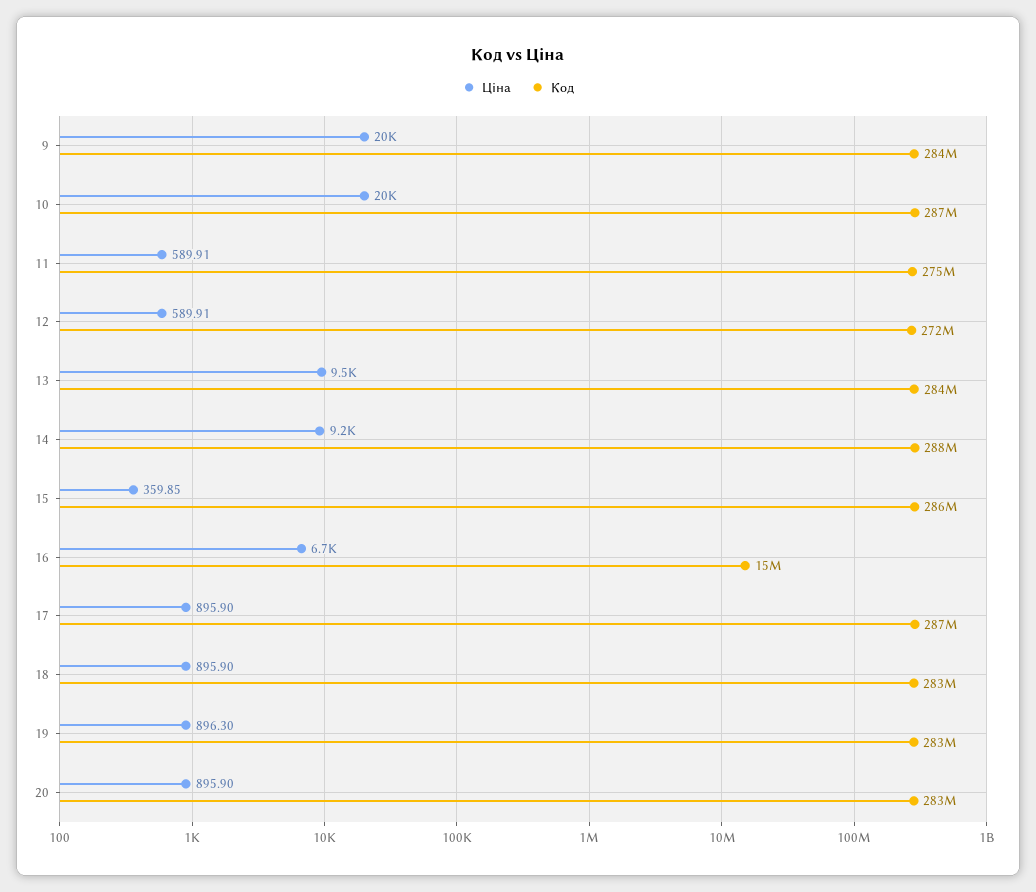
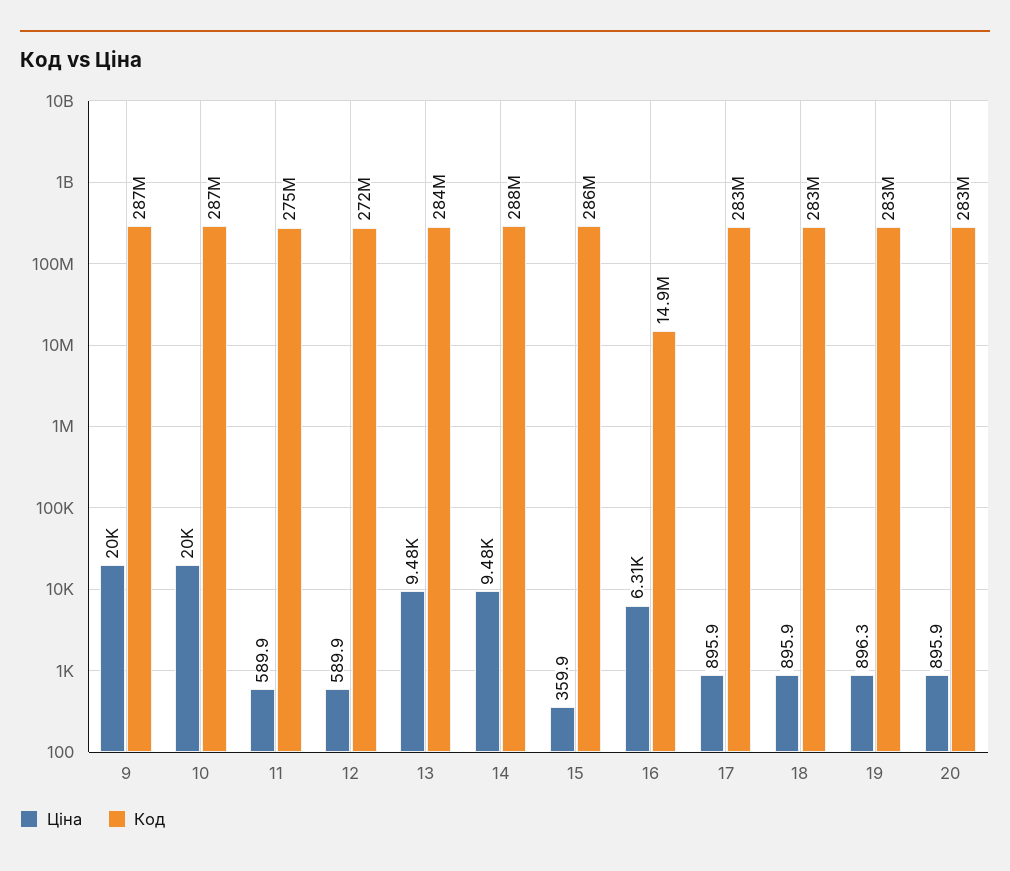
Код, 9: 284000000 -> 287000000
Ціна, 14: 9200 -> 9480
Ціна, 16: 6700 -> 6310
Код, 17: 287000000 -> 283000000

